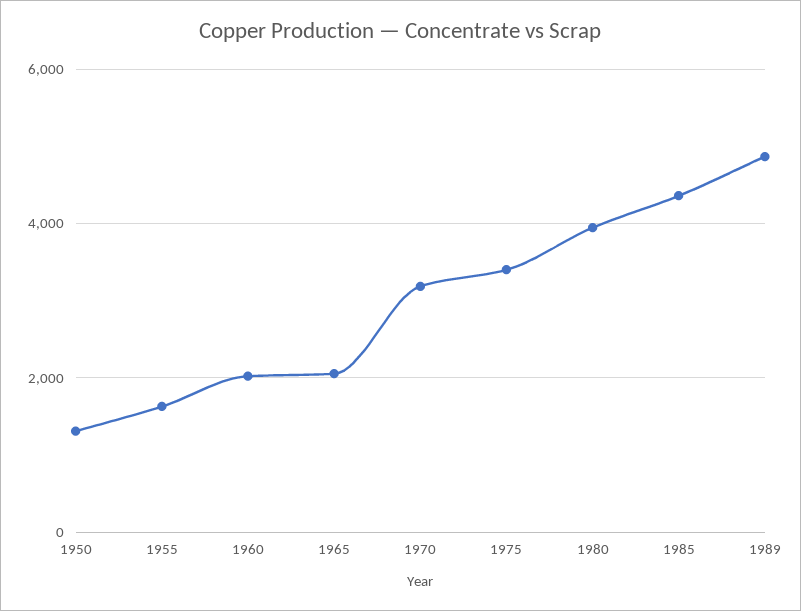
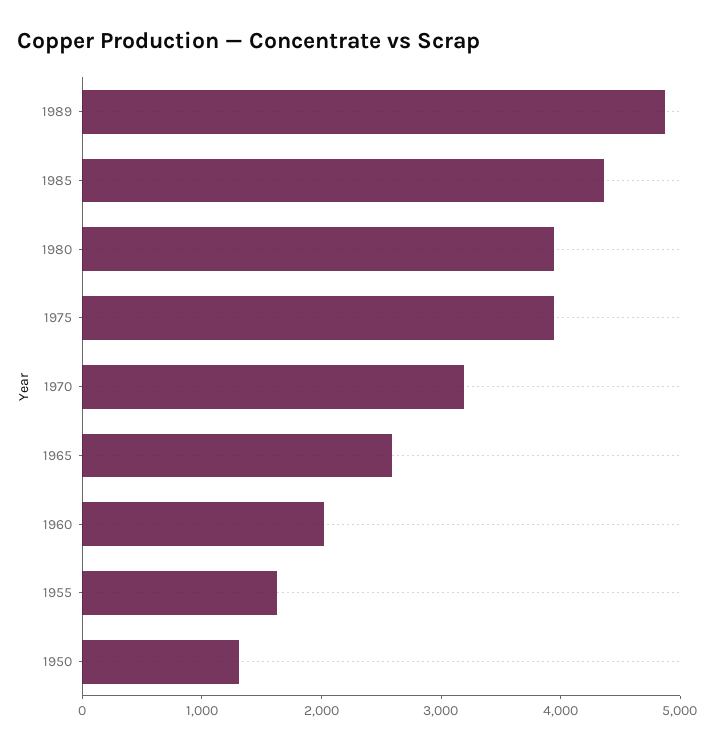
1965: 2000 -> 2600
1975: 3400 -> 4000

